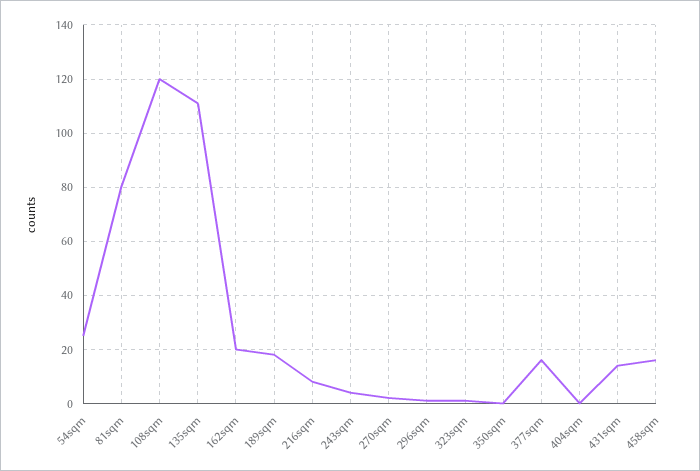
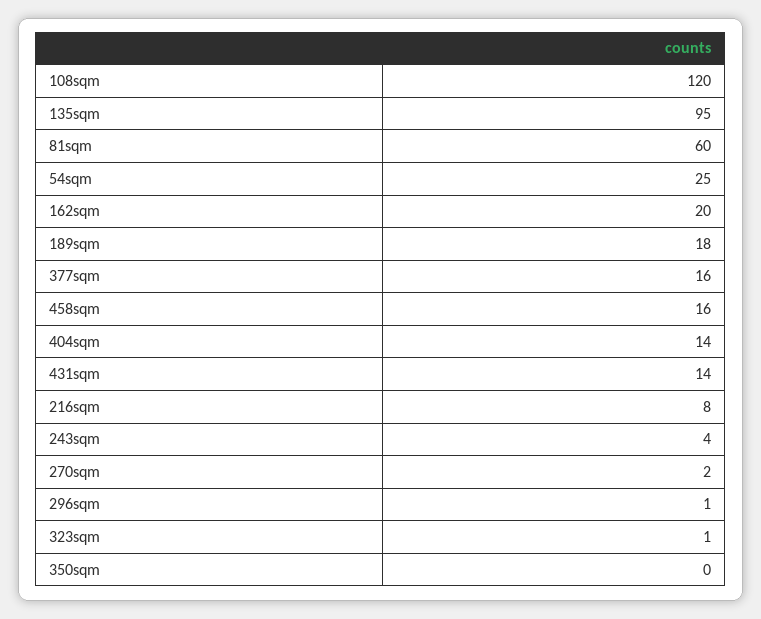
81sqm: 80 -> 60
135sqm: 110 -> 95
404sqm: 0 -> 14

